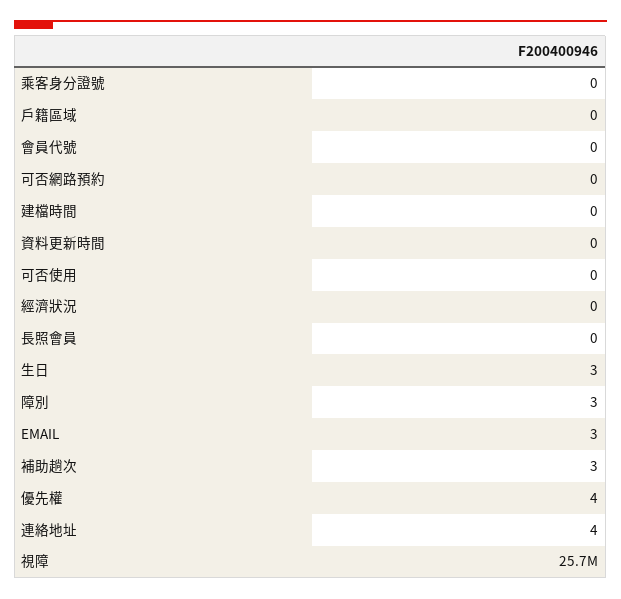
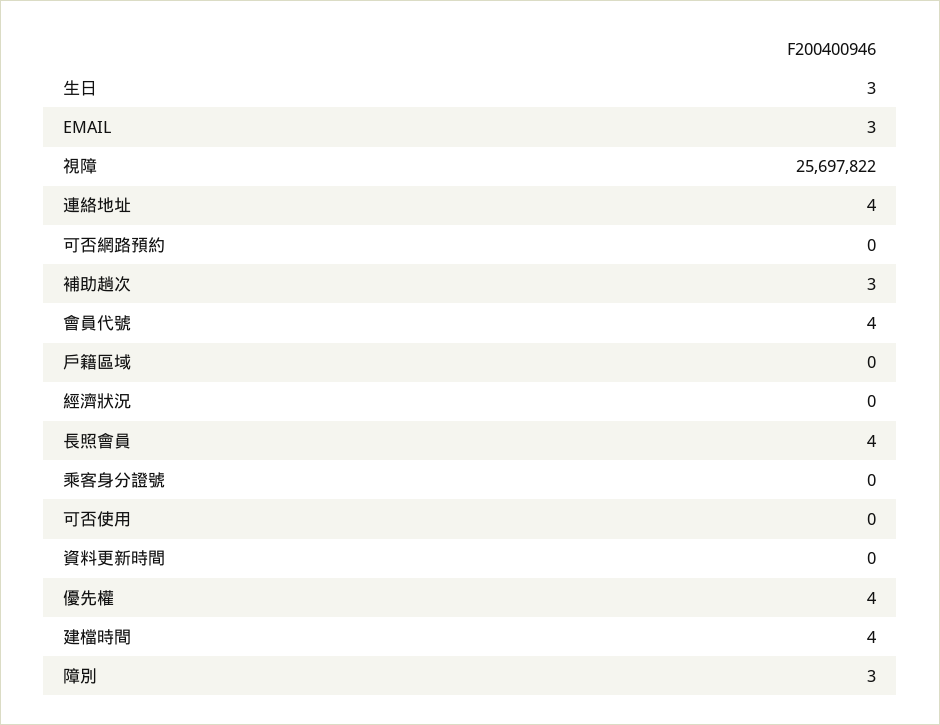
會員代號: 0 -> 4
建檔時間: 0 -> 4
長照會員: 0 -> 4

